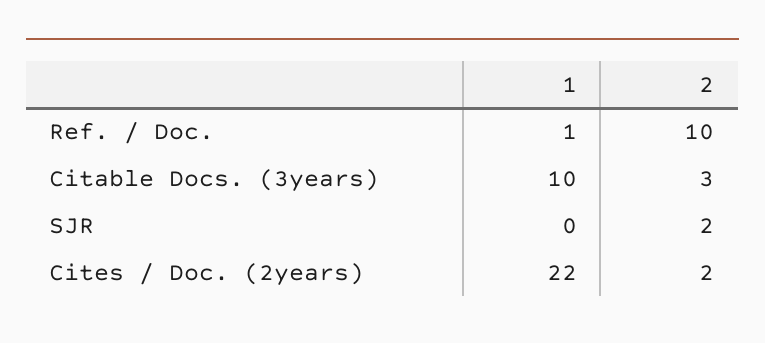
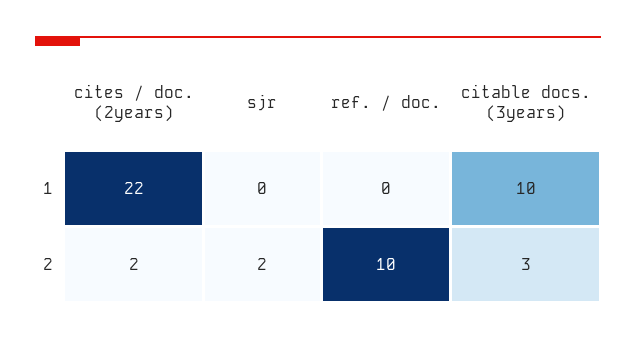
1, Ref. / Doc.: 1 -> 0

